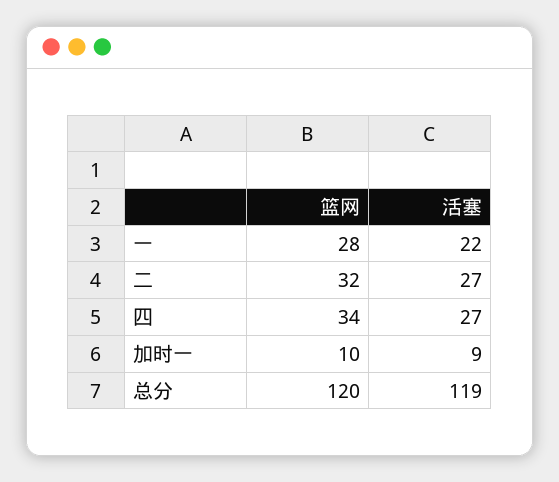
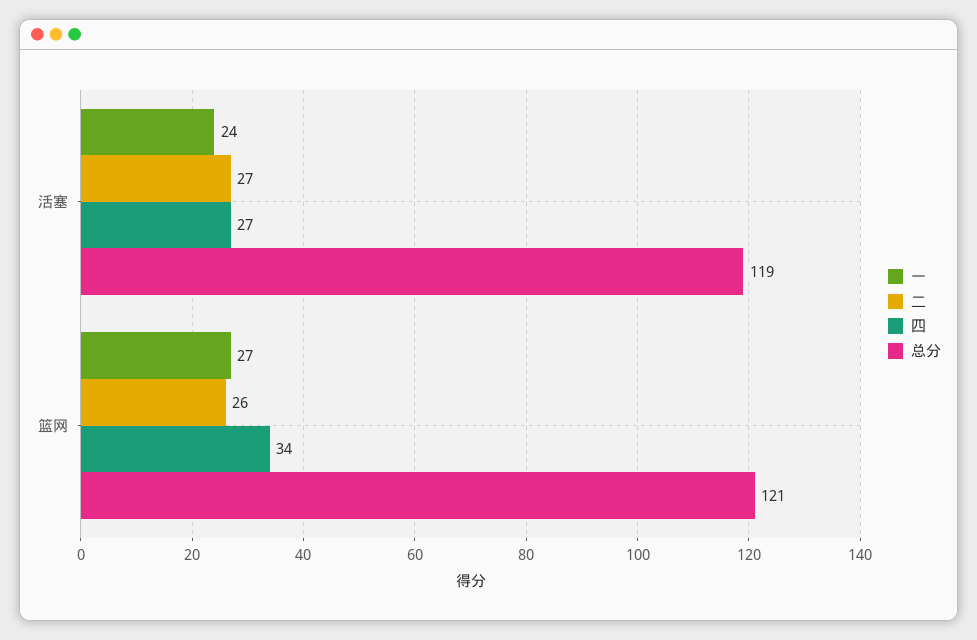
一, 篮网: 28 -> 27
一, 活塞: 22 -> 24
二, 篮网: 32 -> 26
加时一, 篮网: 10 -> none
加时一, 活塞: 9 -> none
总分, 篮网: 120 -> 121

